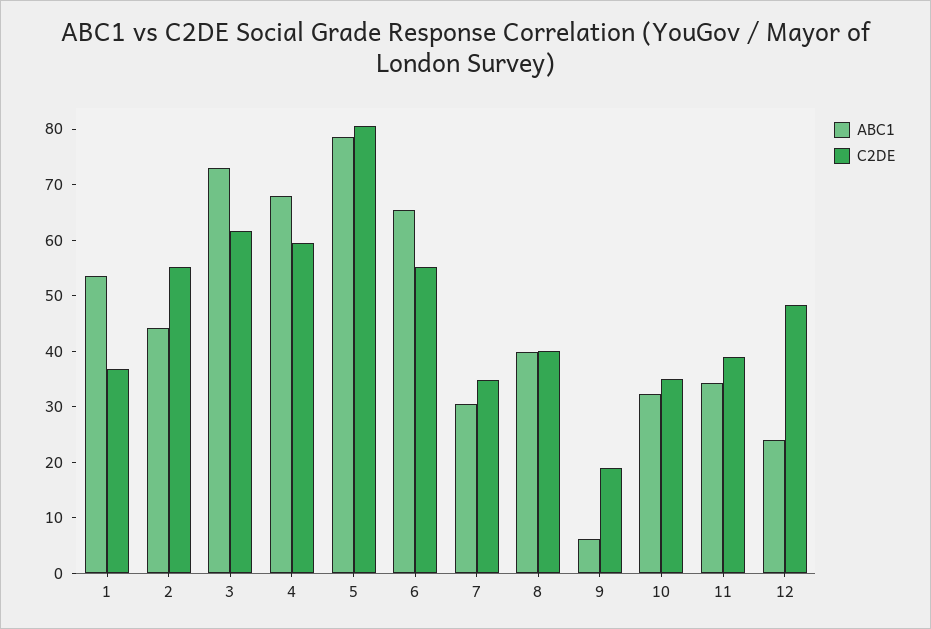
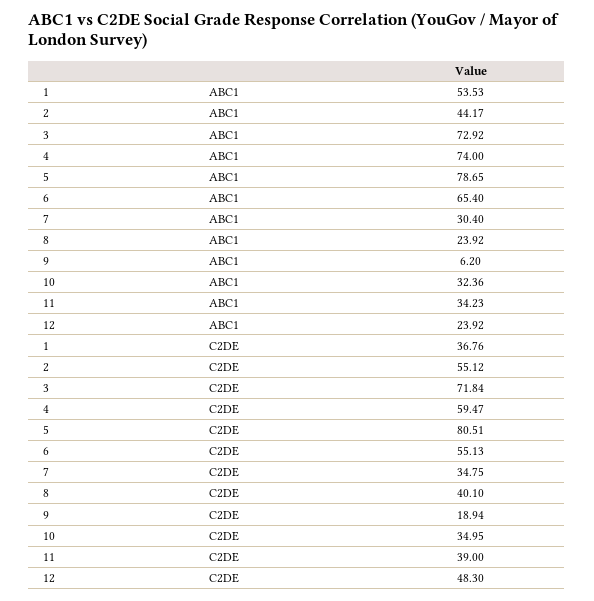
C2DE, 3: 62 -> 71.84
ABC1, 4: 68 -> 74
ABC1, 8: 40 -> 23.92

